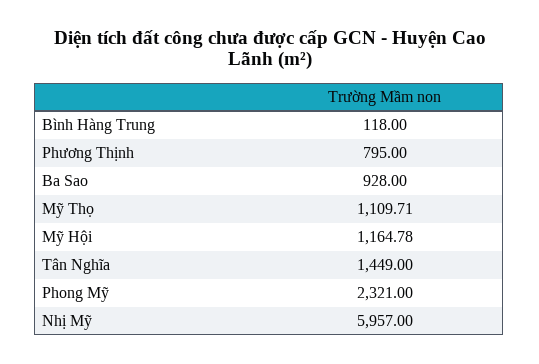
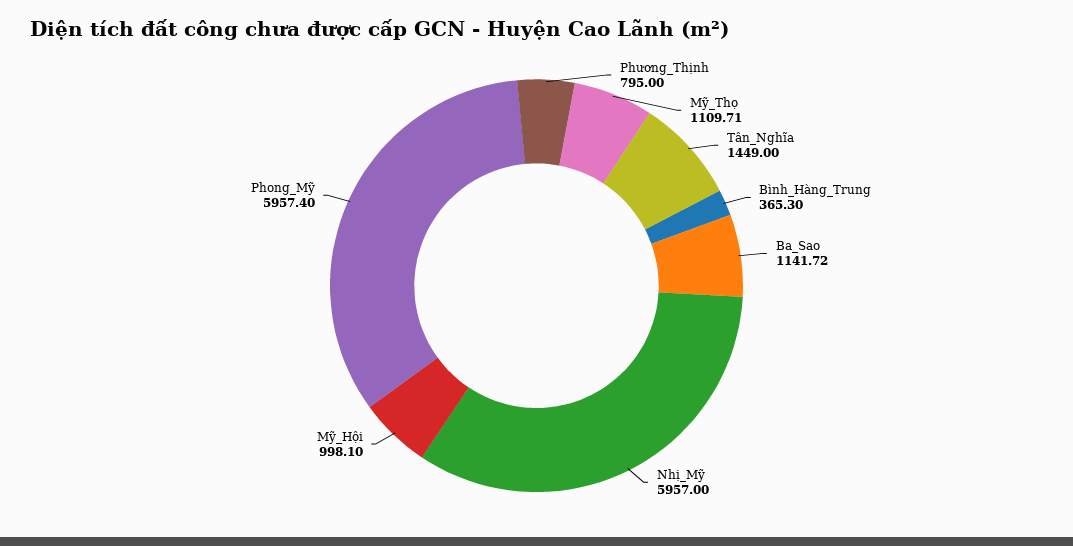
Bình Hàng Trung: 118 -> 365.3
Ba Sao: 928 -> 1141.72
Mỹ Hội: 1164.78 -> 998.1
Phong Mỹ: 2321 -> 5957.4

